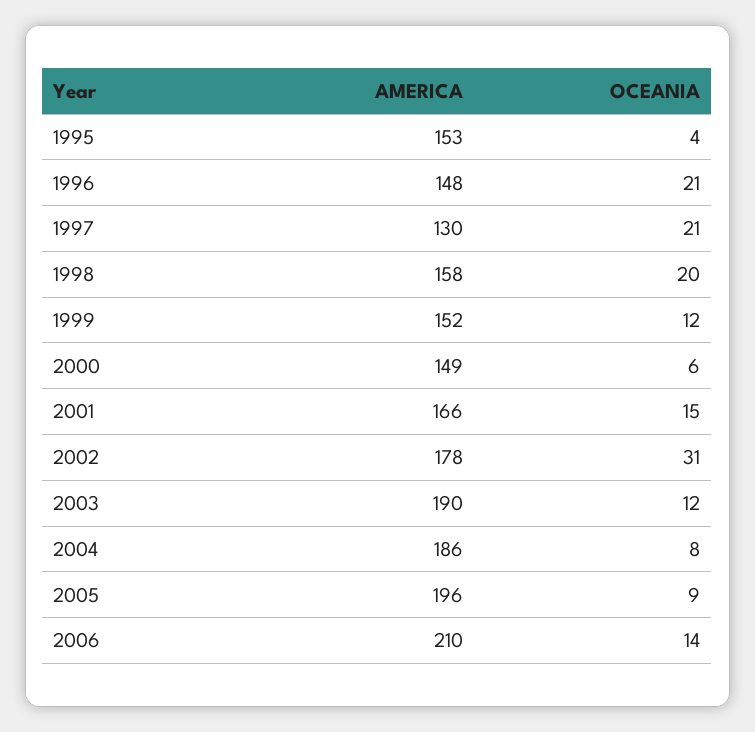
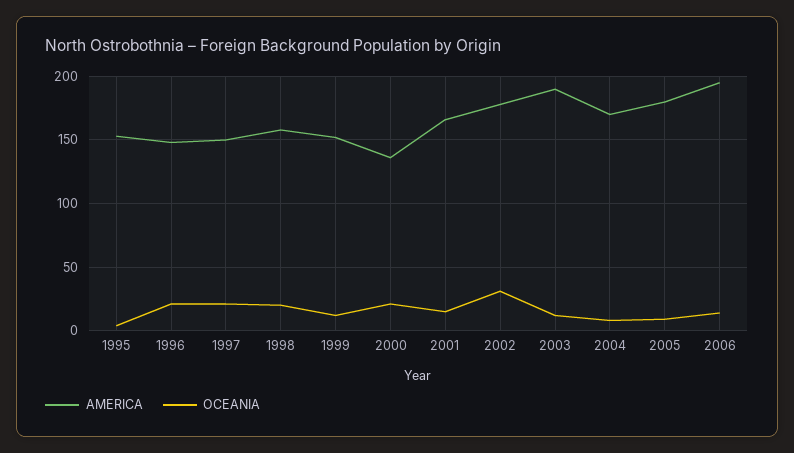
AMERICA, 1997: 130 -> 150
AMERICA, 2000: 149 -> 135
OCEANIA, 2000: 6 -> 20
AMERICA, 2004: 186 -> 170
AMERICA, 2005: 196 -> 180
AMERICA, 2006: 210 -> 195

